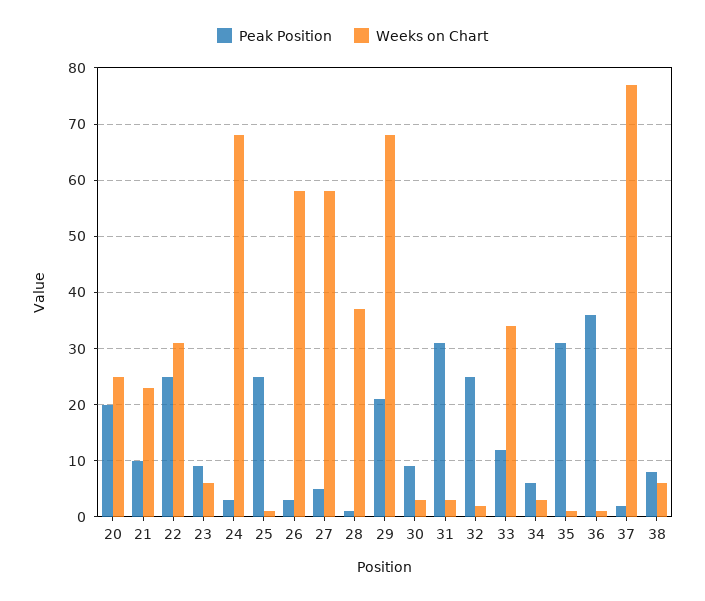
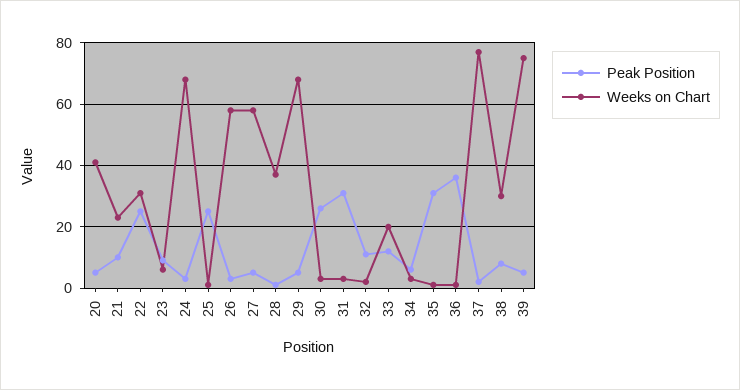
Peak Position, 20: 20 -> 5
Weeks on Chart, 20: 25 -> 40
Peak Position, 29: 20 -> 5
Peak Position, 30: 10 -> 25
Peak Position, 32: 25 -> 10
Weeks on Chart, 33: 35 -> 20
Weeks on Chart, 38: 5 -> 30
Peak Position, 39: none -> 5
Weeks on Chart, 39: none -> 75

